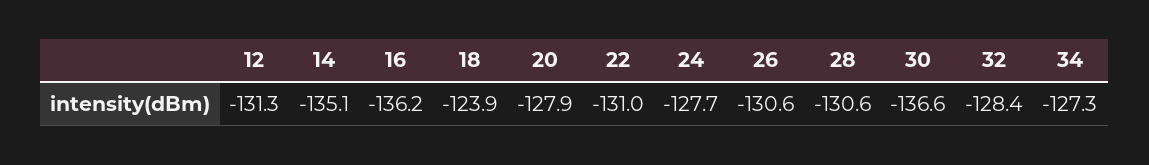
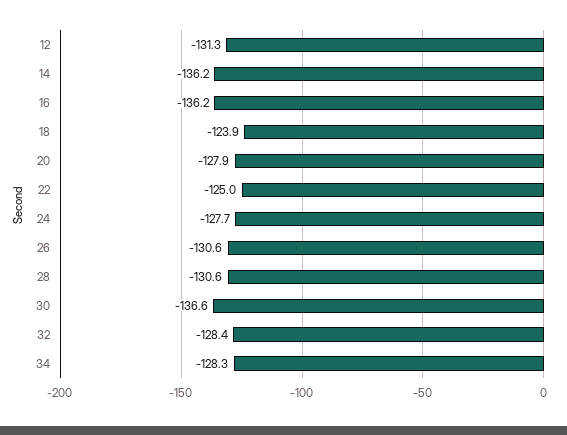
14: -135.1 -> -136.2
22: -131 -> -125
34: -127.3 -> -128.3

